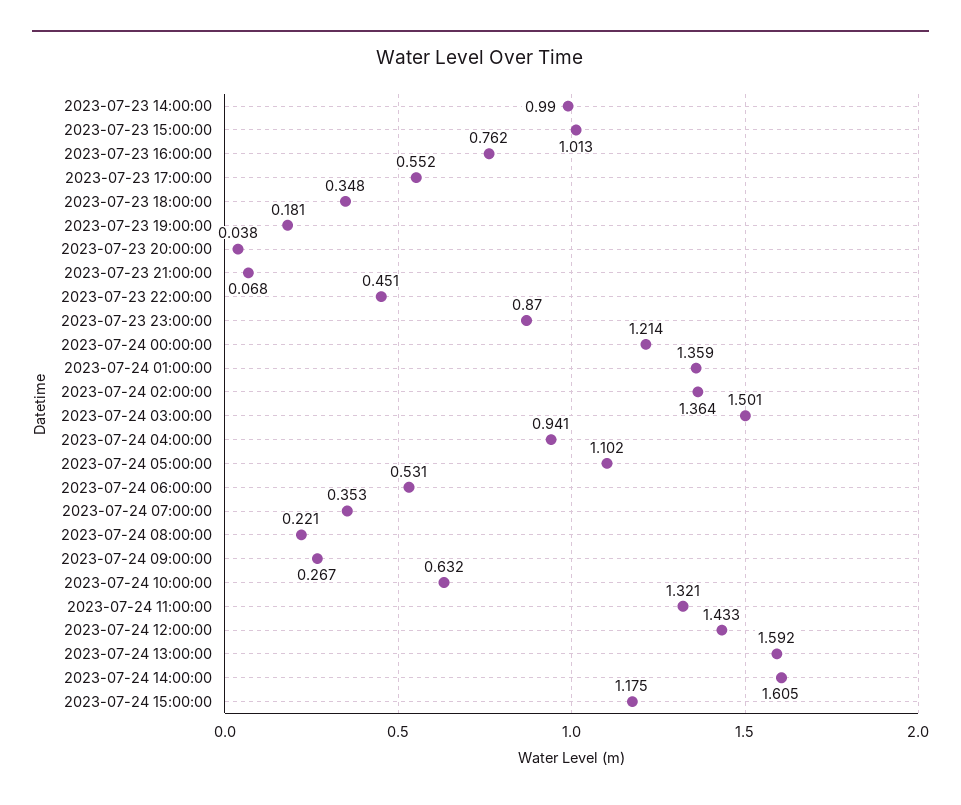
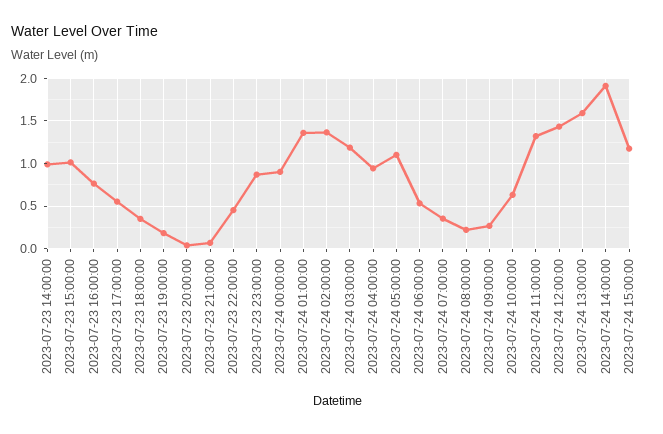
2023-07-24 00:00:00: 1.214 -> 0.9
2023-07-24 03:00:00: 1.501 -> 1.2
2023-07-24 14:00:00: 1.605 -> 1.9

